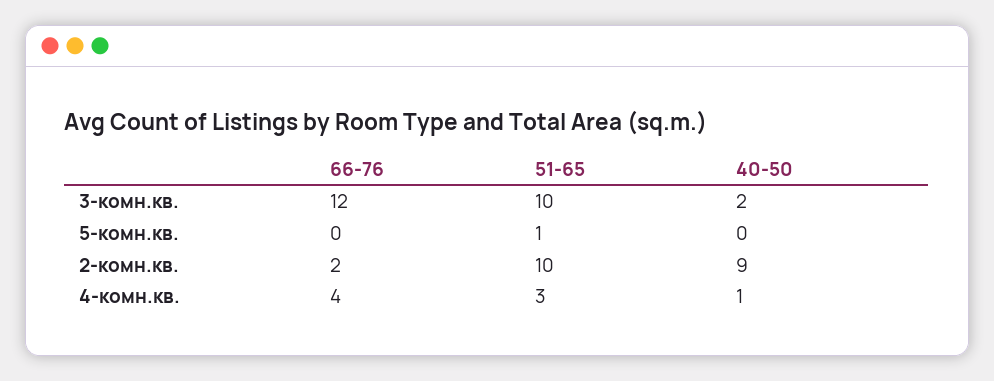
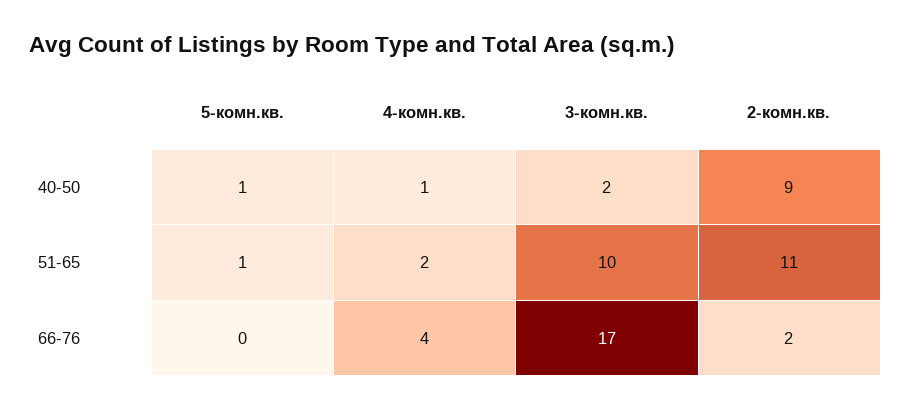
66-76, 3-комн.кв.: 12 -> 17
40-50, 5-комн.кв.: 0 -> 1
51-65, 2-комн.кв.: 10 -> 11
51-65, 4-комн.кв.: 3 -> 2

